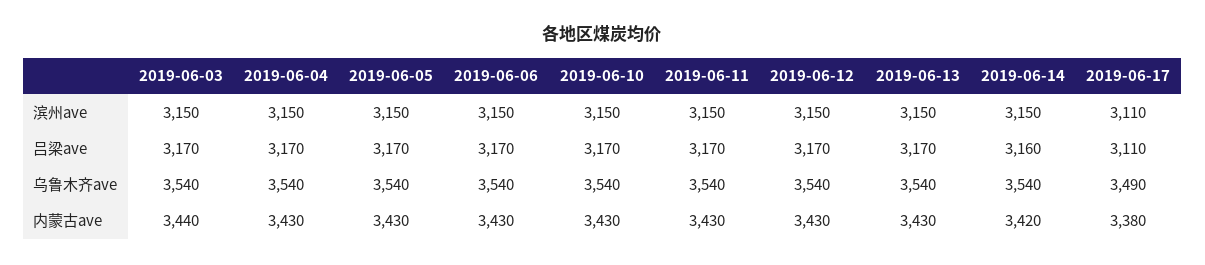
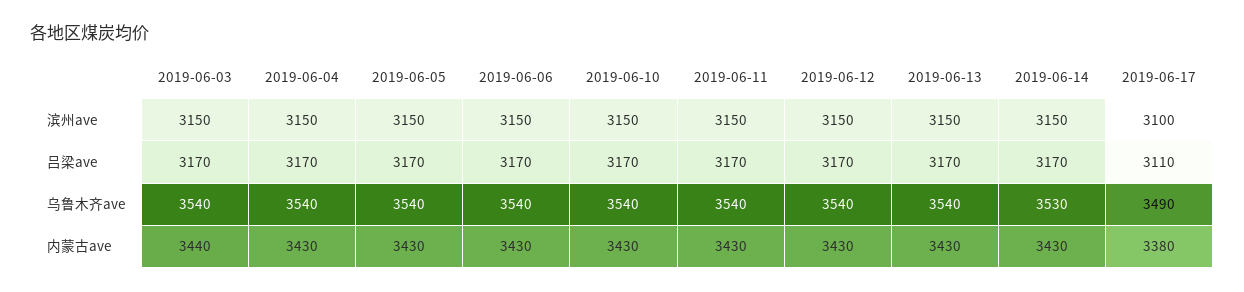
2019-06-17, 滨州ave: 3110 -> 3100
2019-06-14, 吕梁ave: 3160 -> 3170
2019-06-14, 乌鲁木齐ave: 3540 -> 3530
2019-06-14, 内蒙古ave: 3420 -> 3430

